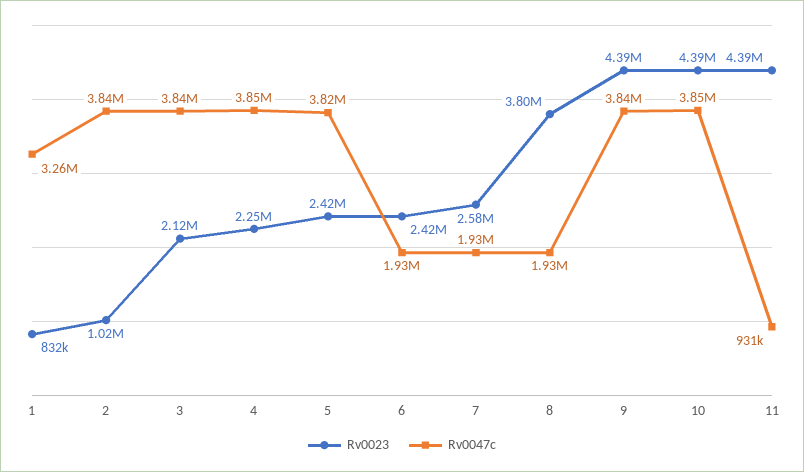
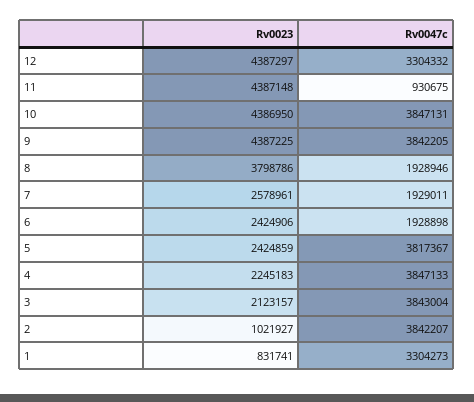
Rv0047c, 1: 3260000 -> 3304273
Rv0023, 12: none -> 4387297
Rv0047c, 12: none -> 3304332

